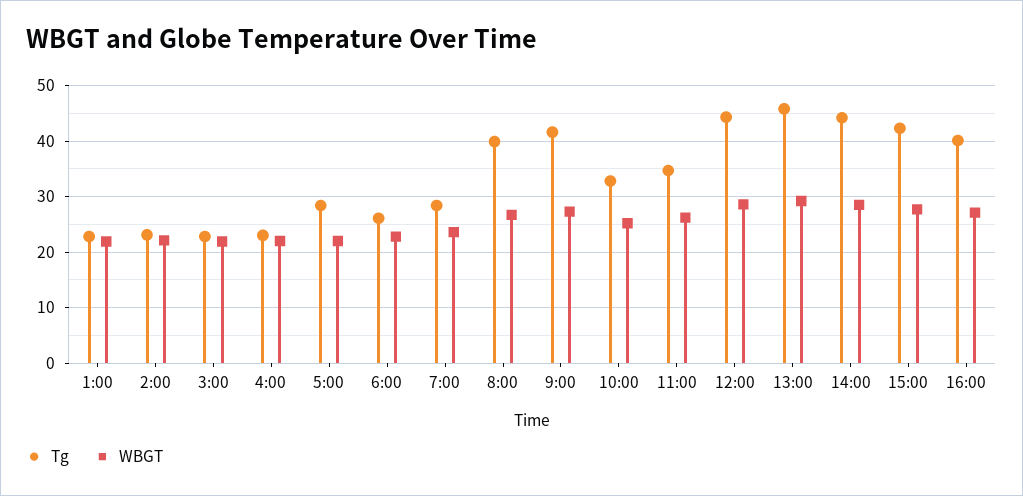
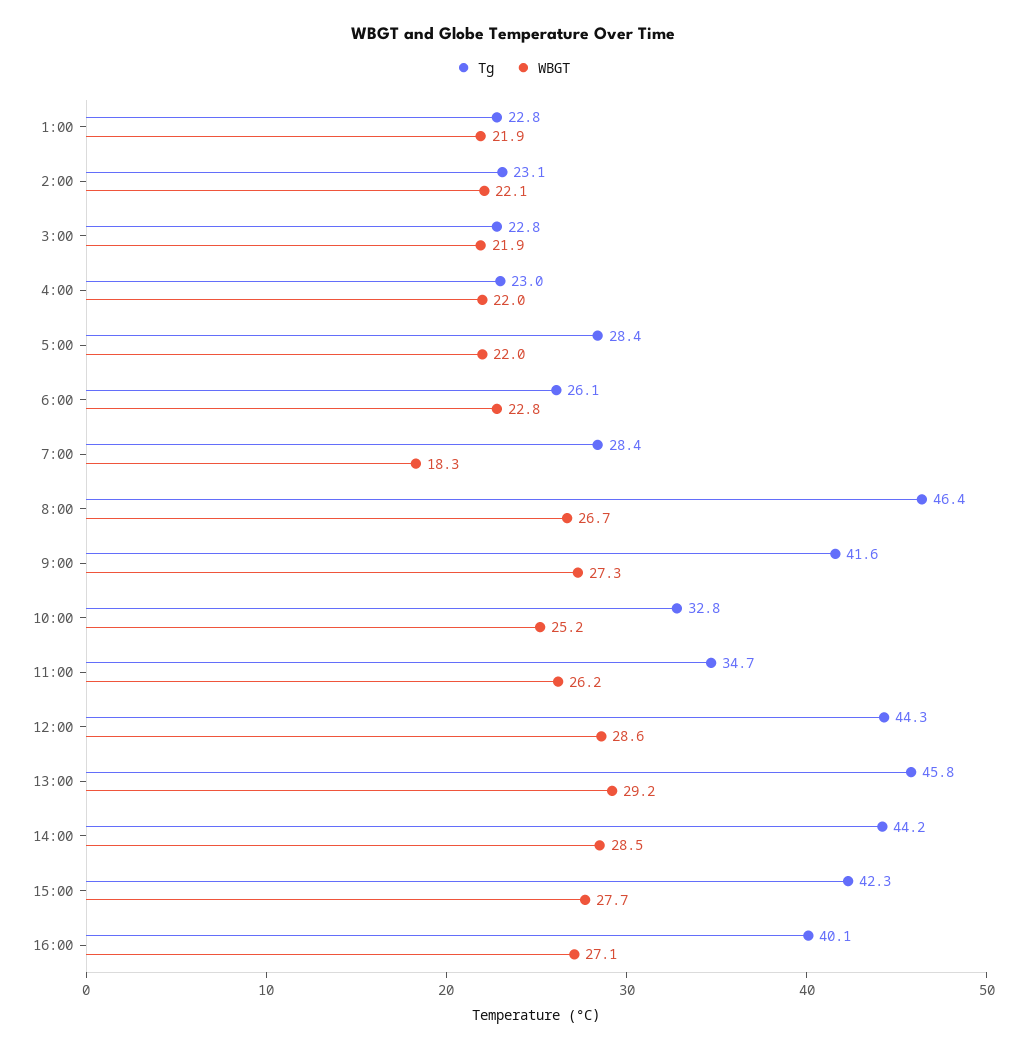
WBGT, 7:00: 24 -> 18.3
Tg, 8:00: 40 -> 46.4

